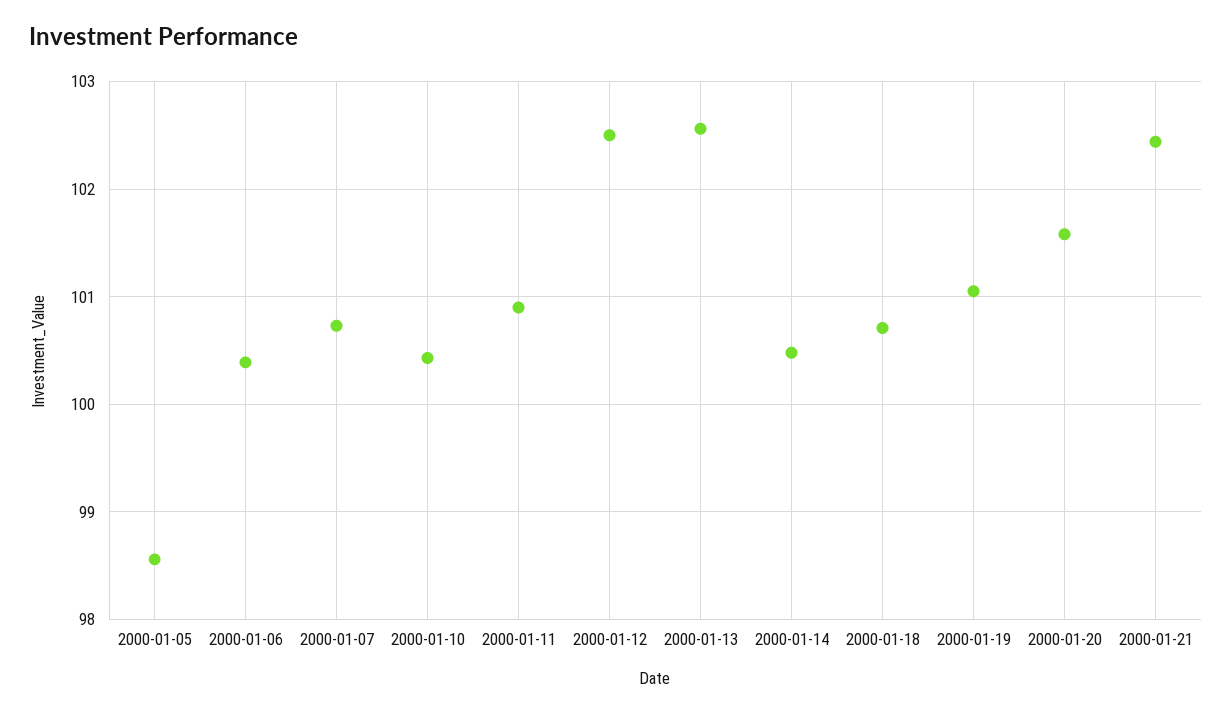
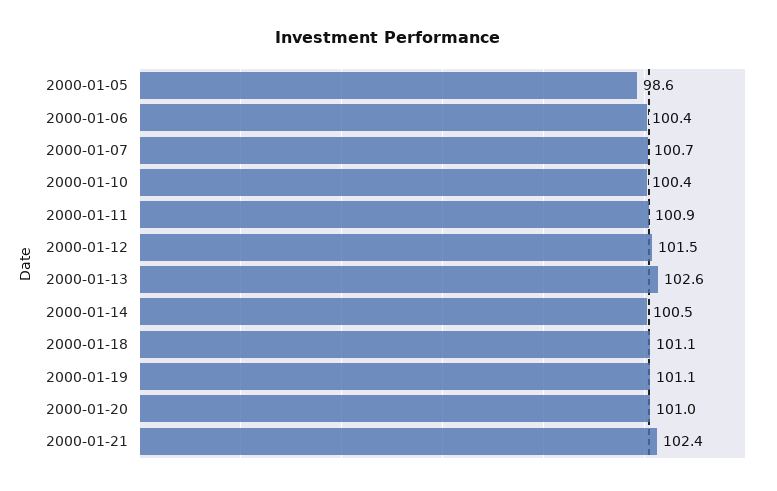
2000-01-12: 102.5 -> 101.5
2000-01-18: 100.7 -> 101.1
2000-01-20: 101.6 -> 101

